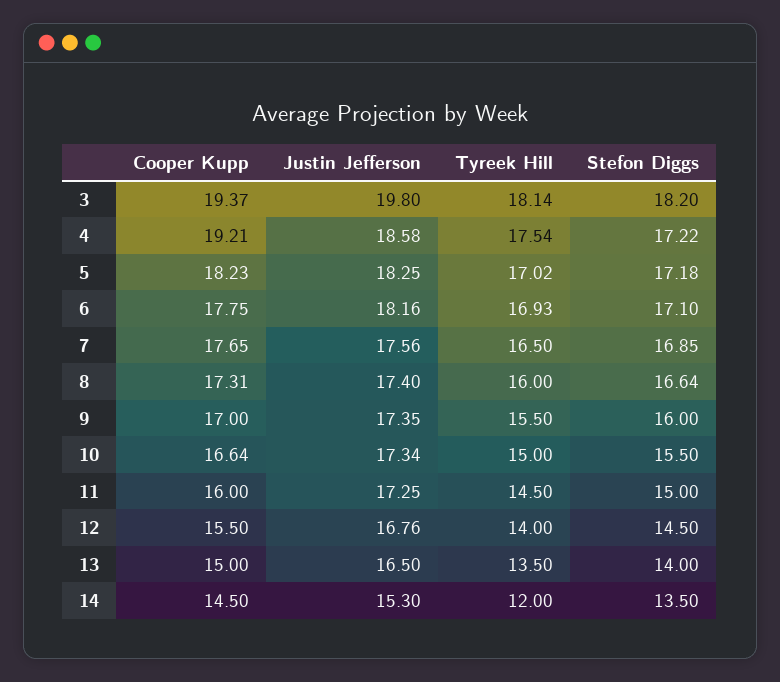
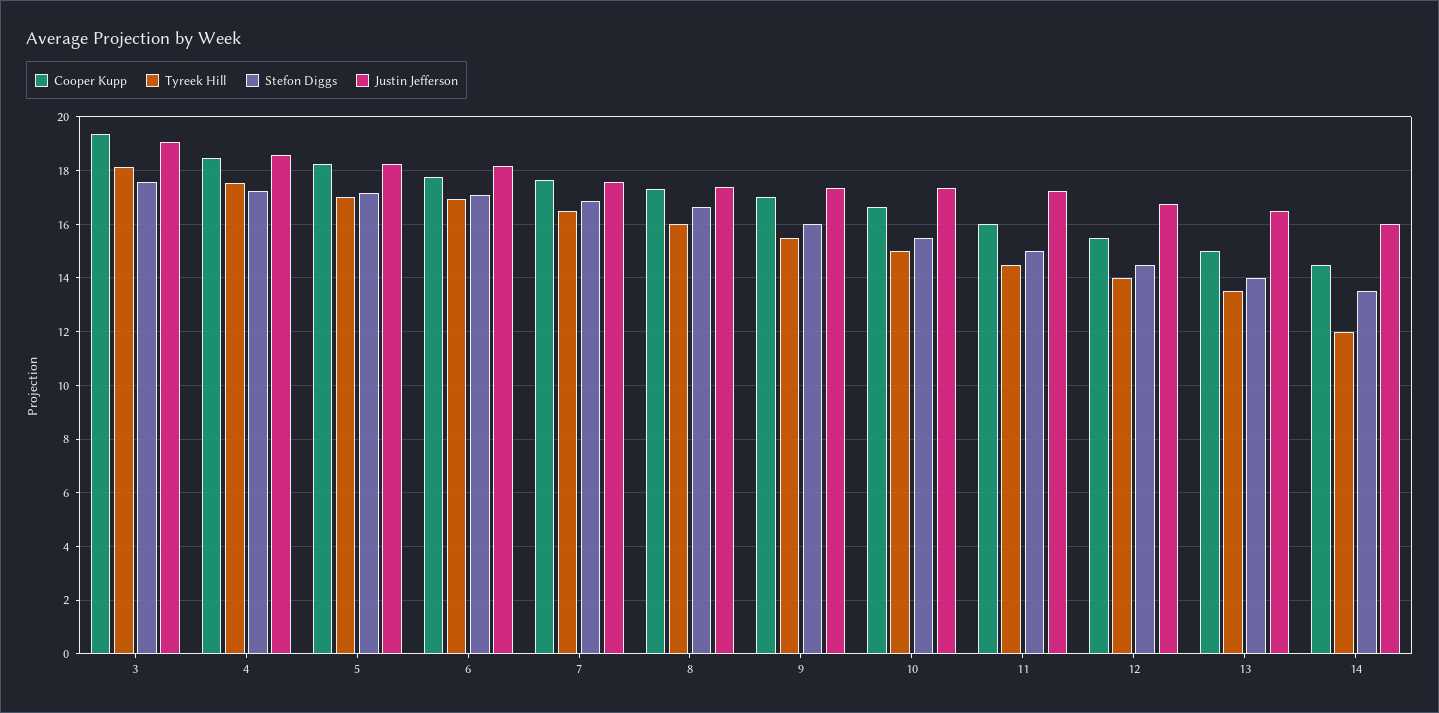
Justin Jefferson, 3: 19.8 -> 19
Stefon Diggs, 3: 18.2 -> 17.5
Cooper Kupp, 4: 19.21 -> 18.5
Justin Jefferson, 14: 15.3 -> 16

